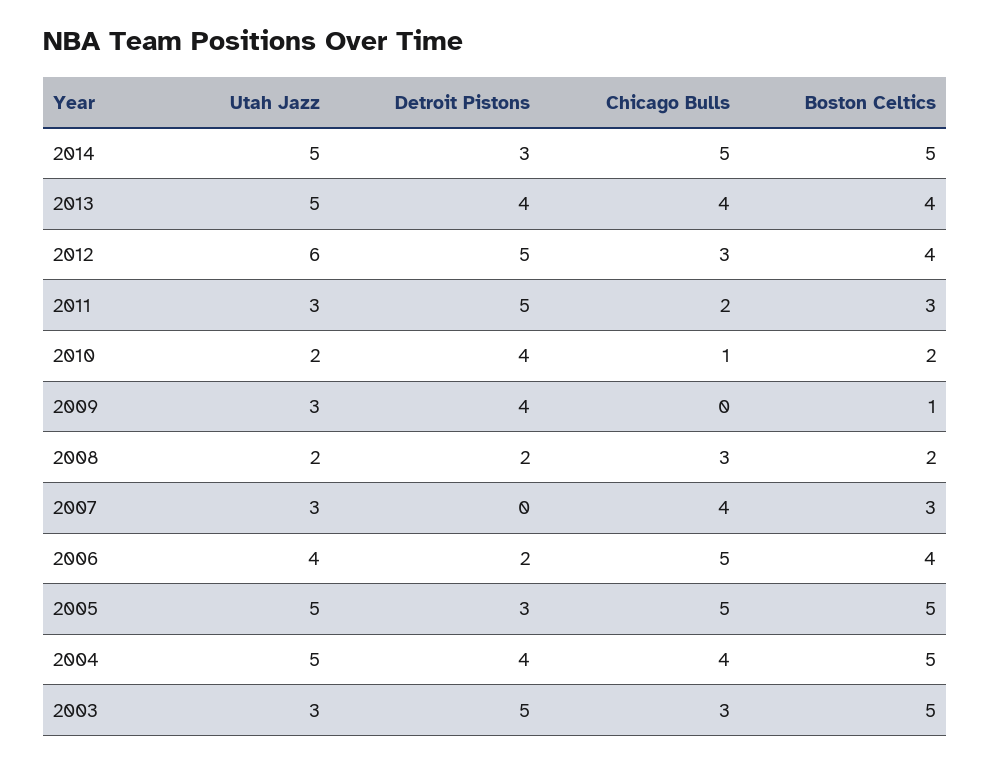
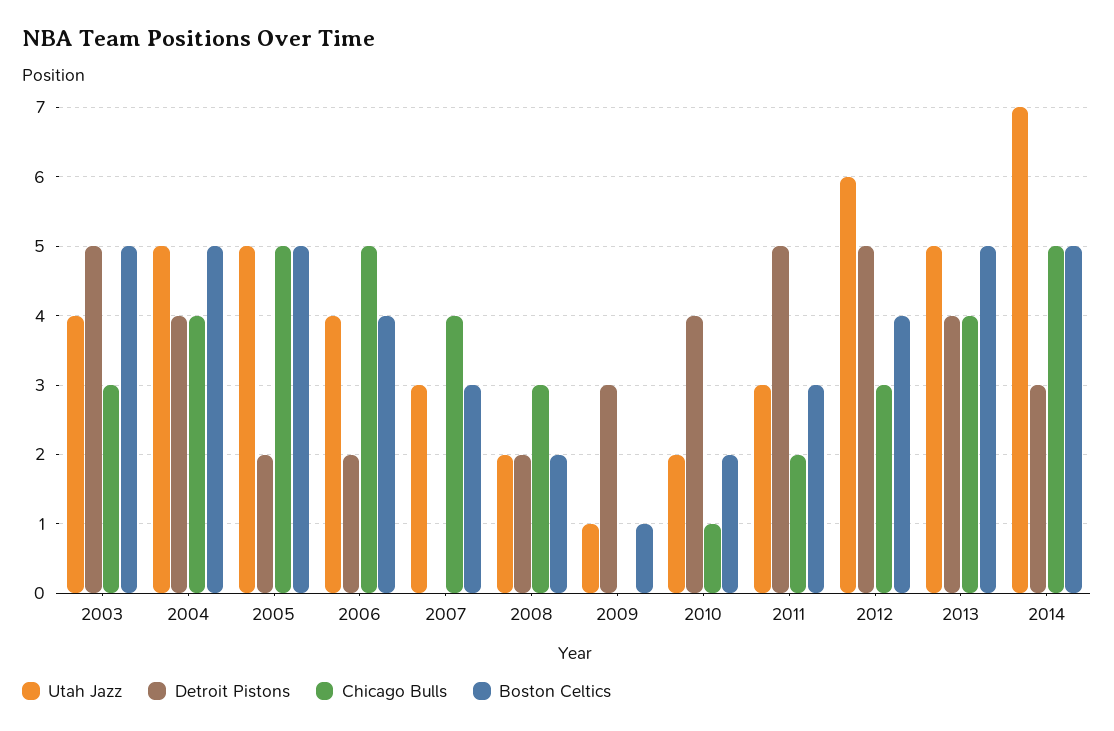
Utah Jazz, 2014: 5 -> 7
Boston Celtics, 2013: 4 -> 5
Utah Jazz, 2009: 3 -> 1
Detroit Pistons, 2009: 4 -> 3
Detroit Pistons, 2005: 3 -> 2
Utah Jazz, 2003: 3 -> 4

